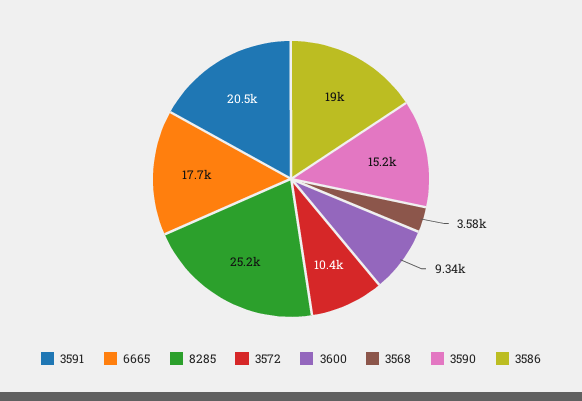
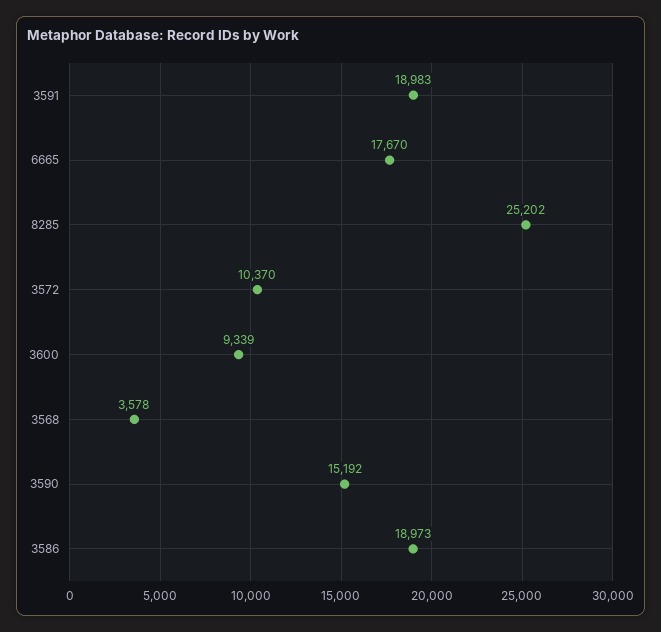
3591: 20500 -> 18983

